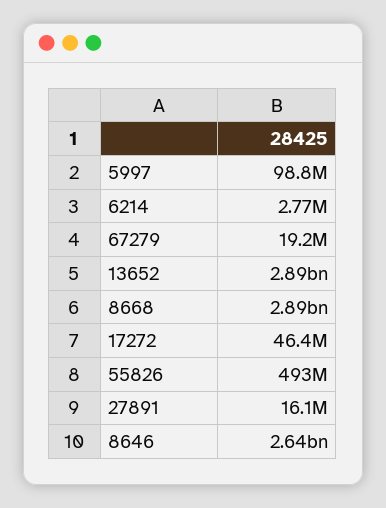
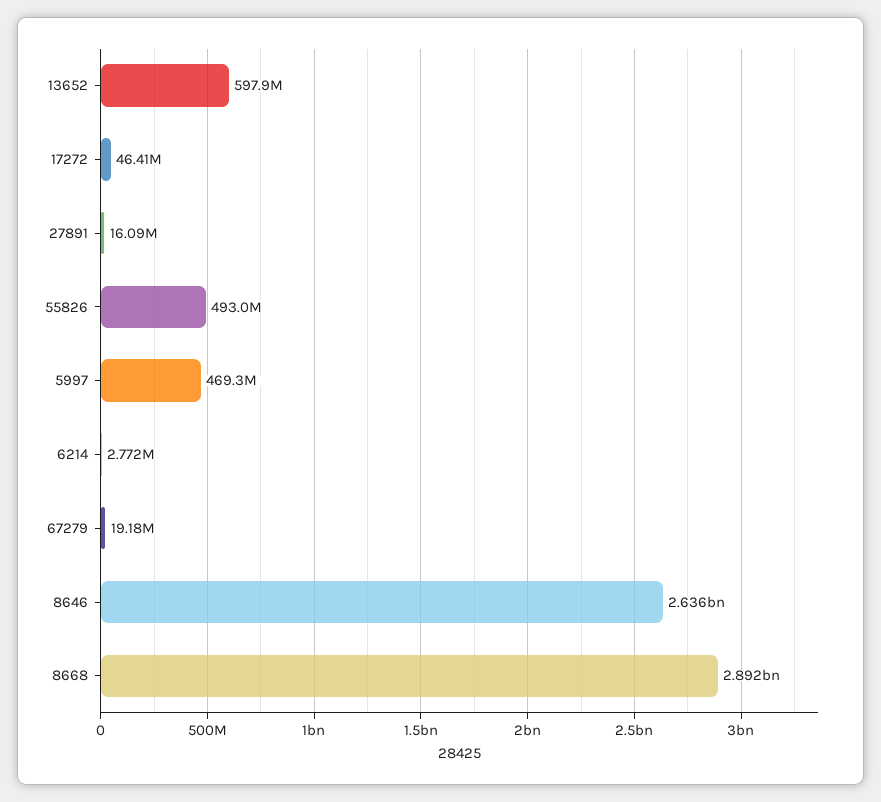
5997: 98800000 -> 469300000
13652: 2890000000 -> 597900000

